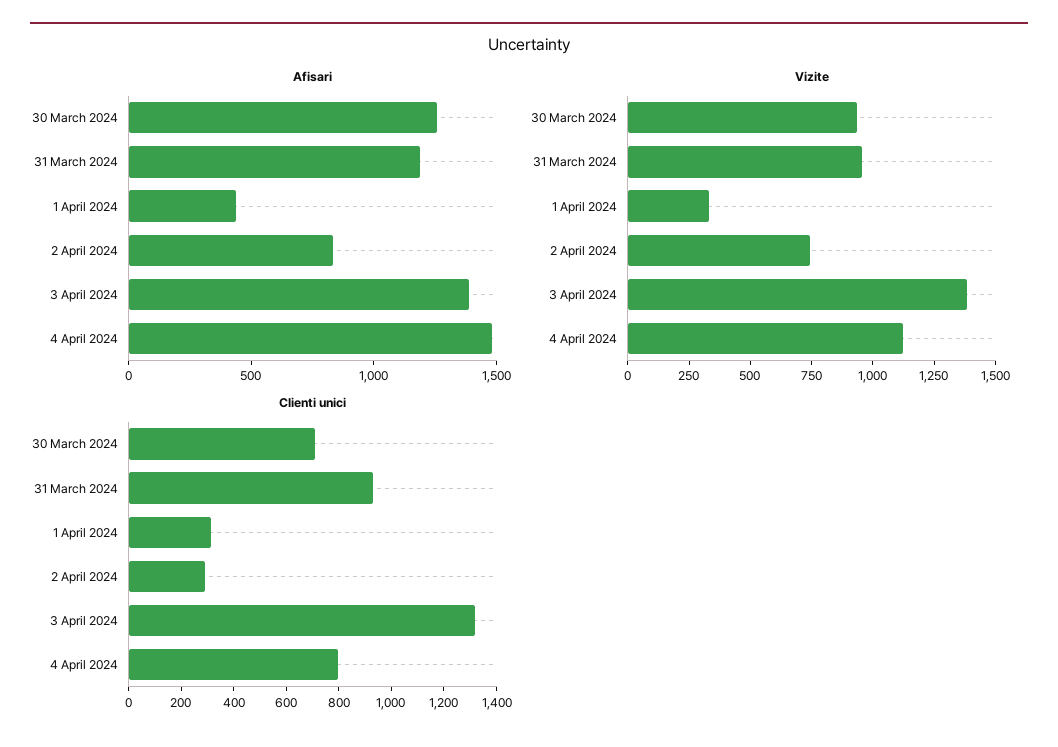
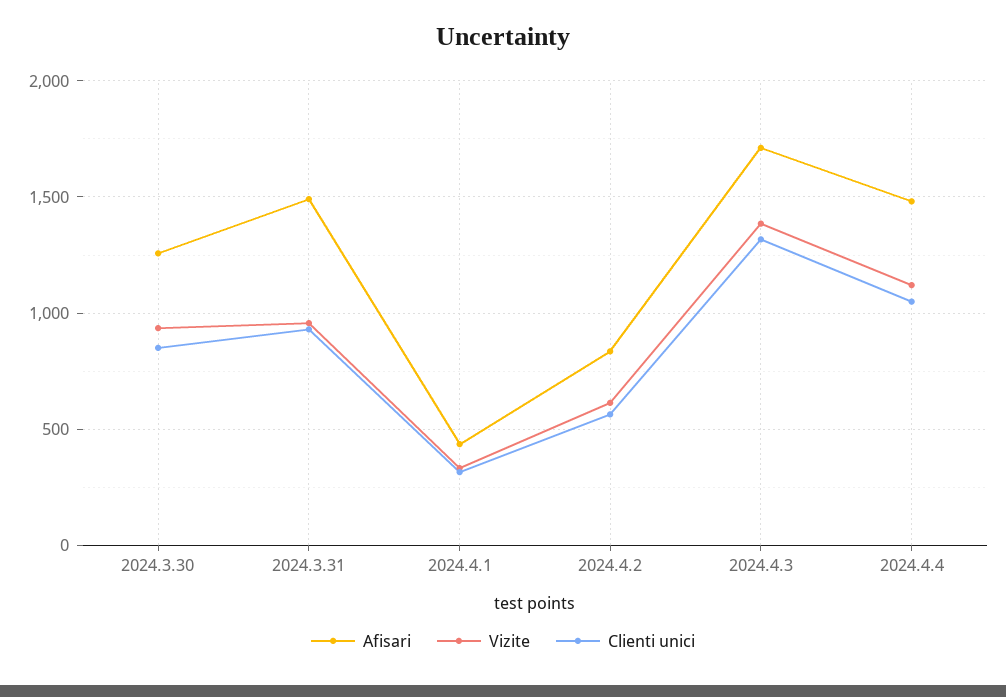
Afisari, 31 March 2024: 1200 -> 1500
Afisari, 3 April 2024: 1400 -> 1700
Vizite, 2 April 2024: 750 -> 600
Clienti unici, 30 March 2024: 700 -> 850
Clienti unici, 2 April 2024: 300 -> 550
Clienti unici, 4 April 2024: 800 -> 1050

